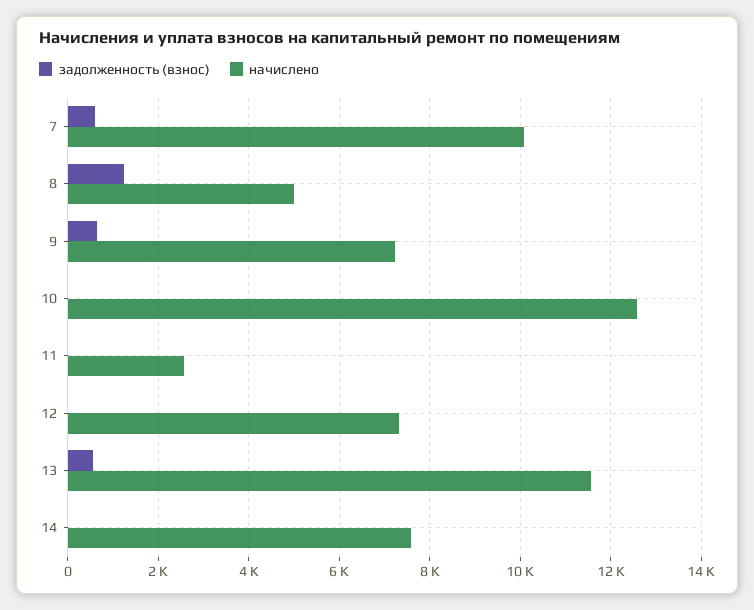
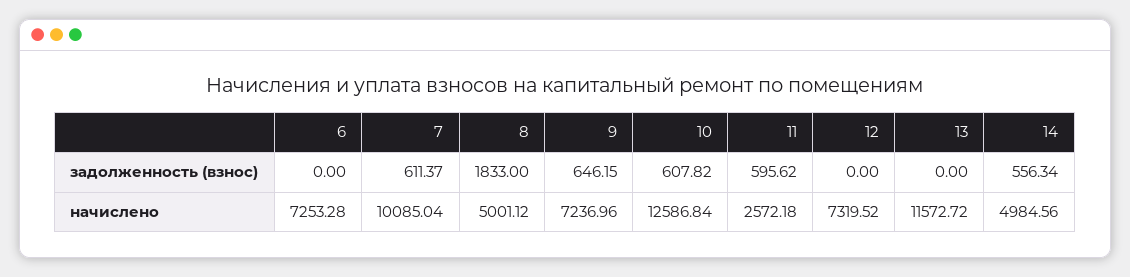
задолженность (взнос), 8: 1200 -> 1833
задолженность (взнос), 10: 0 -> 607.82
задолженность (взнос), 11: 0 -> 595.62
задолженность (взнос), 13: 600 -> 0
задолженность (взнос), 14: 0 -> 556.34
начислено, 14: 7600 -> 4984.56
задолженность (взнос), 6: none -> 0
начислено, 6: none -> 7253.28

